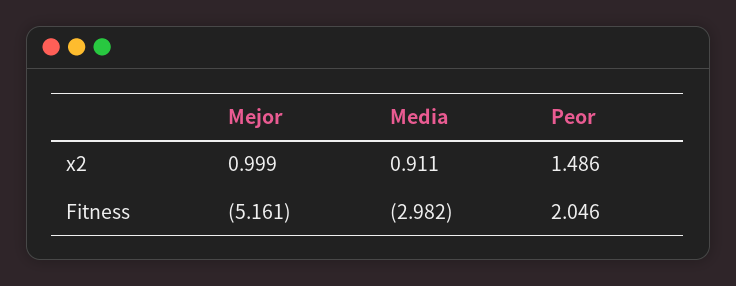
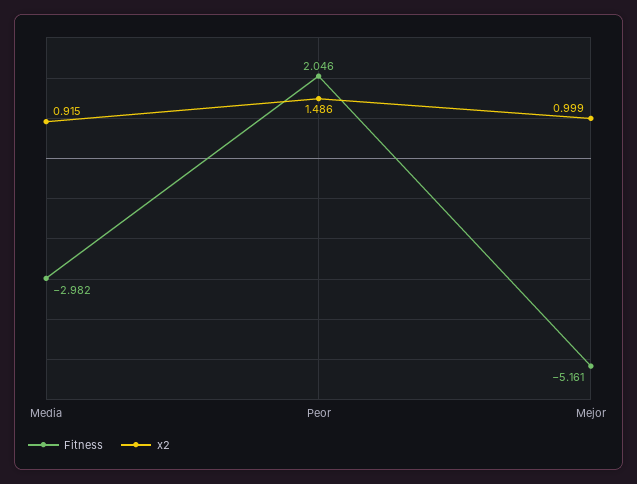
x2, Media: 0.911 -> 0.915

